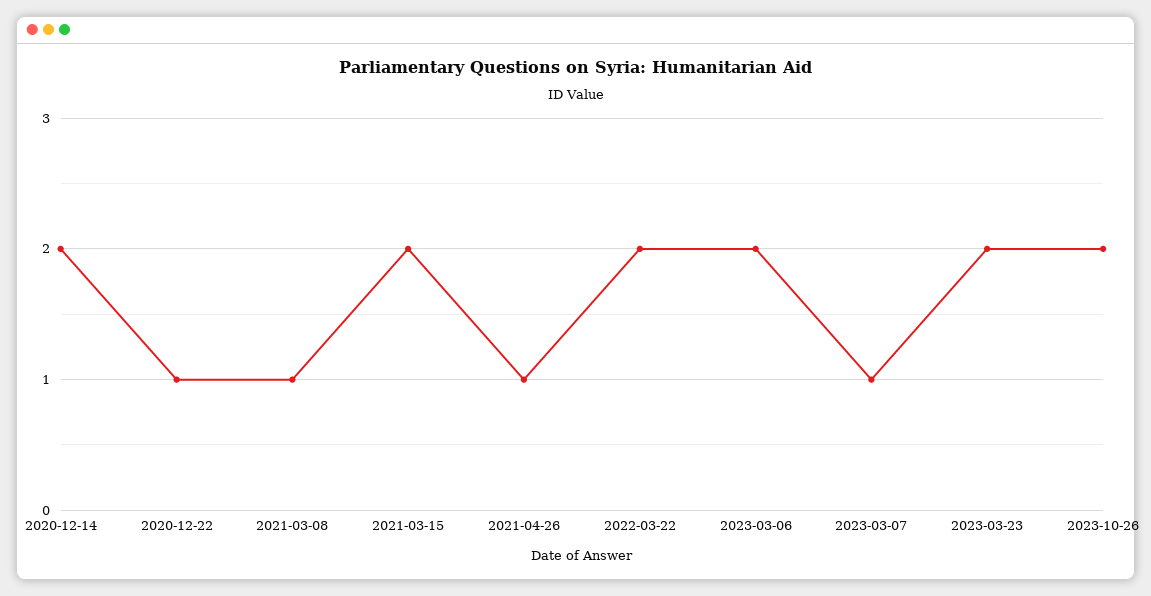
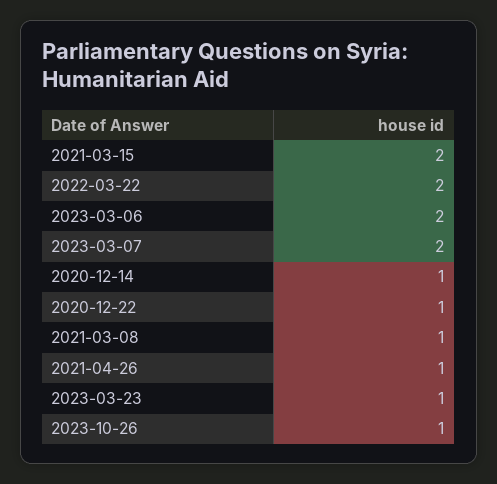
2020-12-14: 2 -> 1
2023-03-07: 1 -> 2
2023-03-23: 2 -> 1
2023-10-26: 2 -> 1

